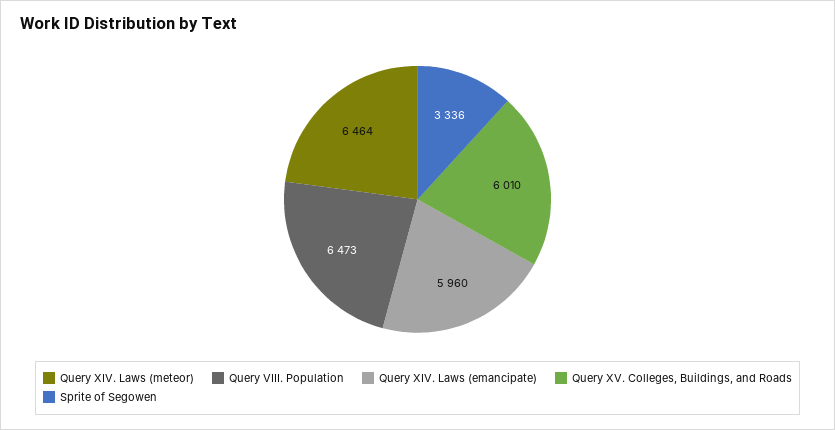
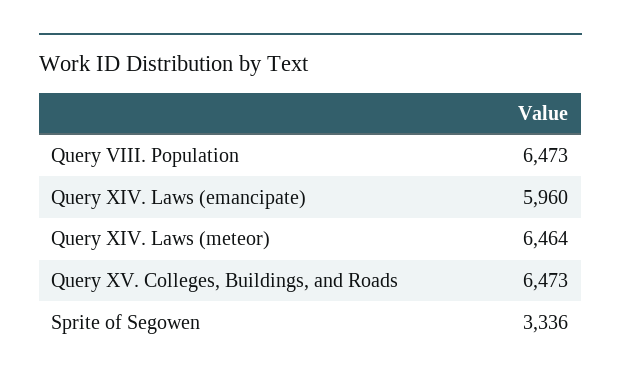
Query XV. Colleges, Buildings, and Roads: 6010 -> 6473

